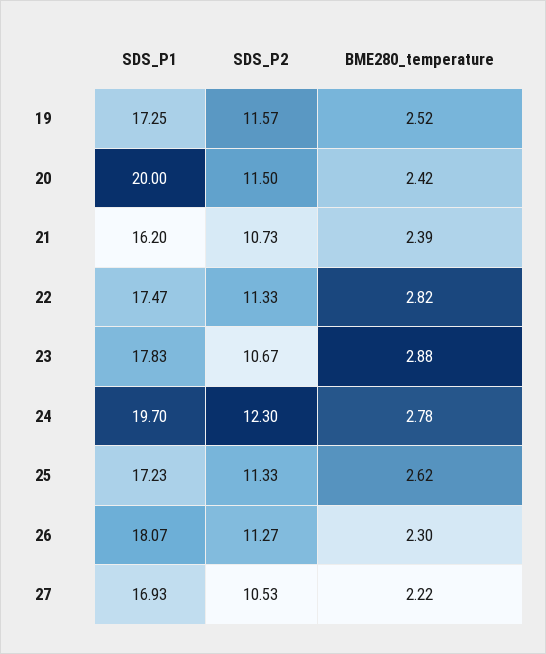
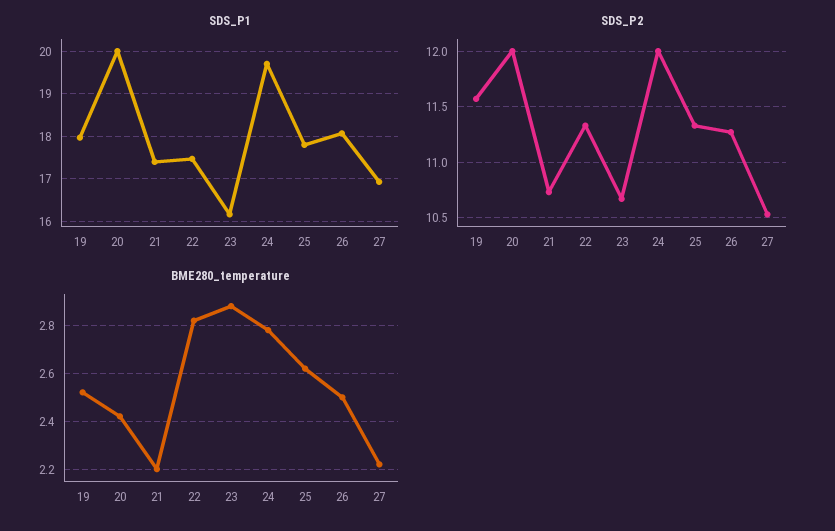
SDS_P1, 19: 17.25 -> 18
SDS_P2, 20: 11.5 -> 12
SDS_P1, 21: 16.2 -> 17.4
BME280_temperature, 21: 2.39 -> 2.2
SDS_P1, 23: 17.83 -> 16.2
SDS_P2, 24: 12.3 -> 12
SDS_P1, 25: 17.23 -> 17.8
BME280_temperature, 26: 2.3 -> 2.5

